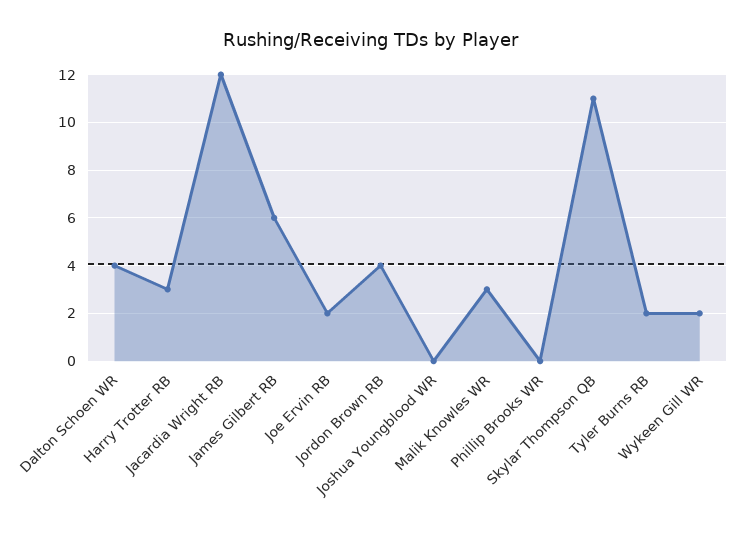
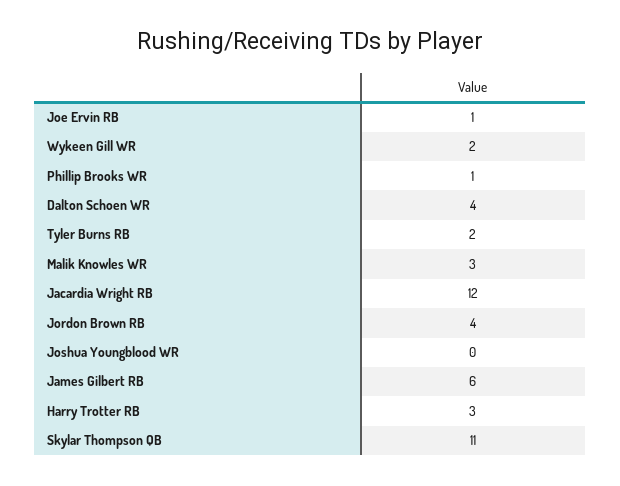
Joe Ervin RB: 2 -> 1
Phillip Brooks WR: 0 -> 1

